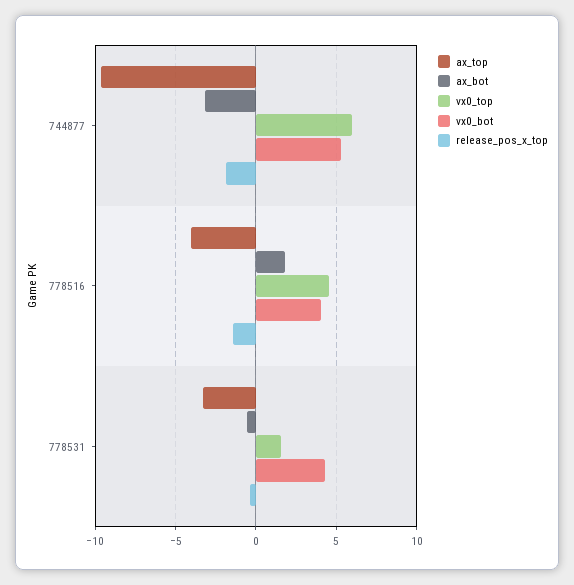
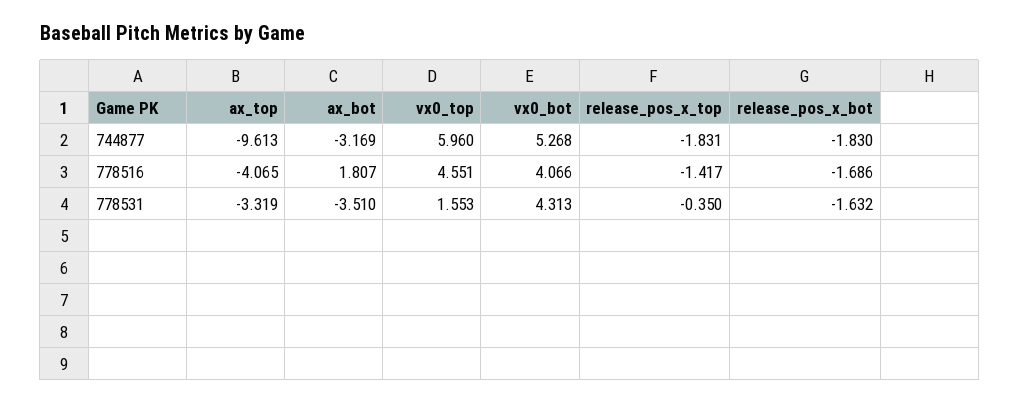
ax_bot, 778531: -0.5 -> -3.51
release_pos_x_bot, 744877: none -> -1.83
release_pos_x_bot, 778516: none -> -1.686
release_pos_x_bot, 778531: none -> -1.632

